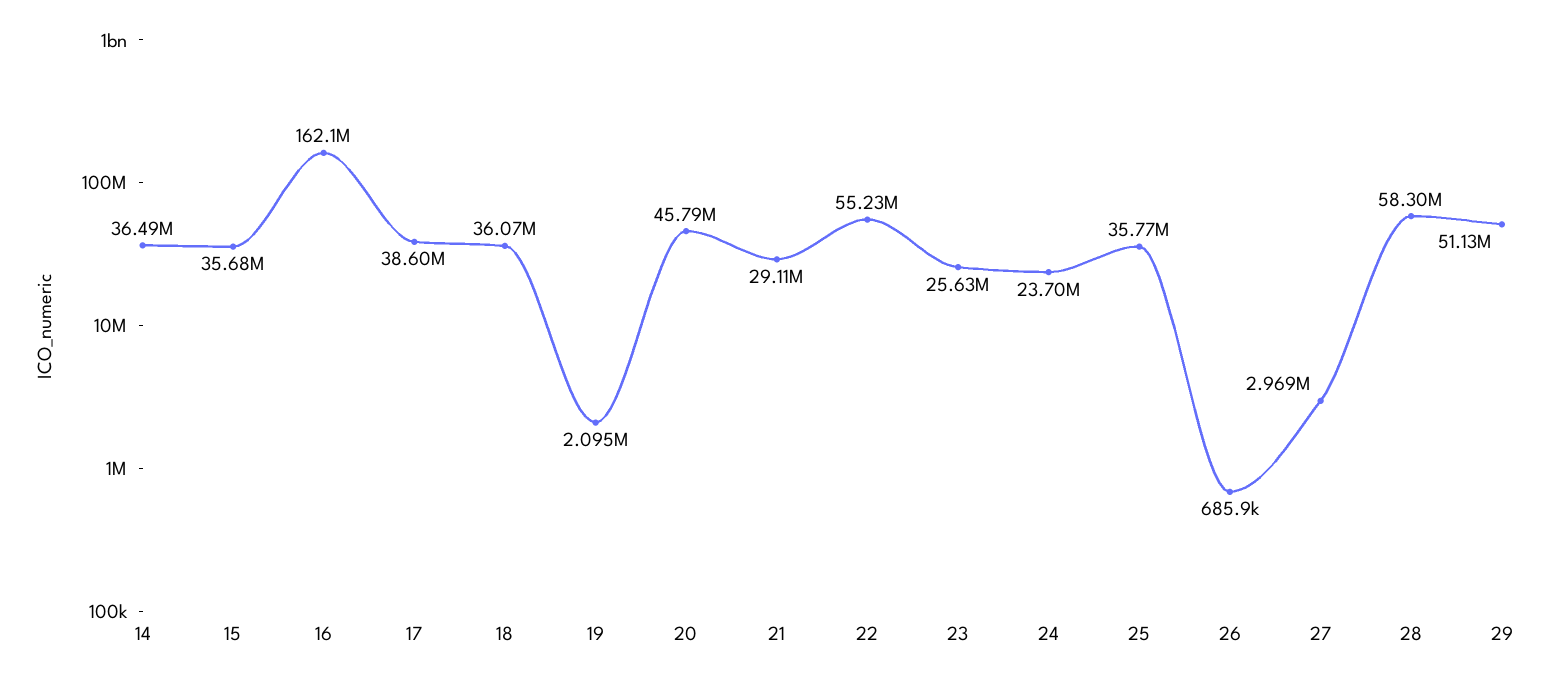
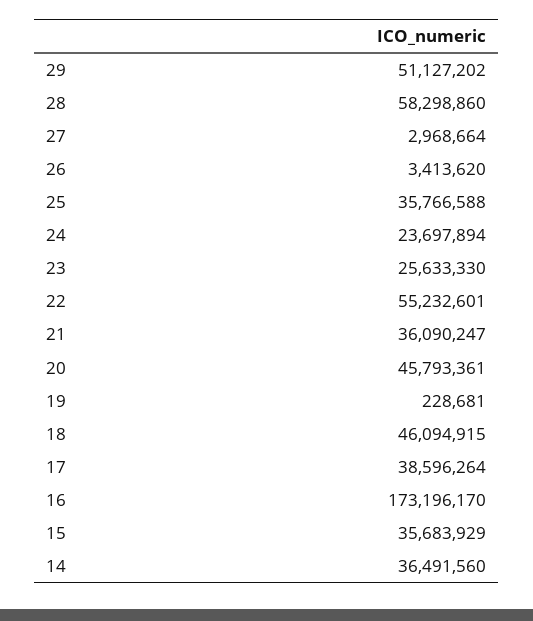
16: 162100000 -> 173196170
18: 36070000 -> 46094915
19: 2095000 -> 228681
21: 29110000 -> 36090247
26: 685900 -> 3413620

